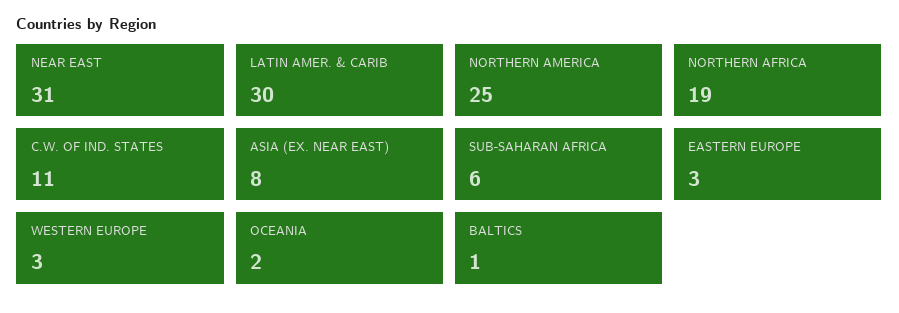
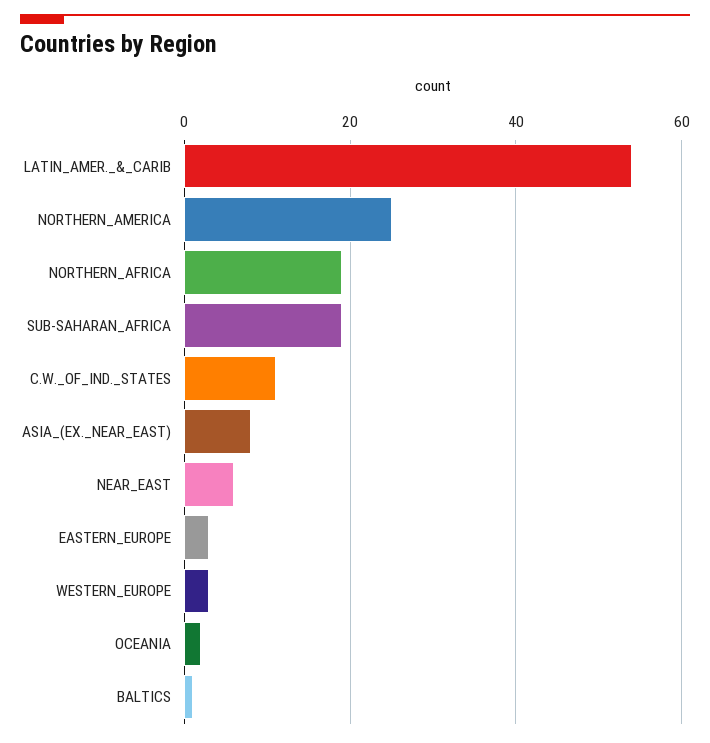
NEAR EAST: 31 -> 5
LATIN AMER. & CARIB: 30 -> 55
SUB-SAHARAN AFRICA: 6 -> 20

